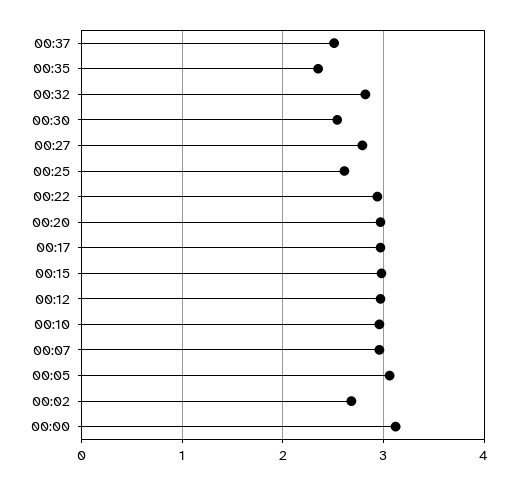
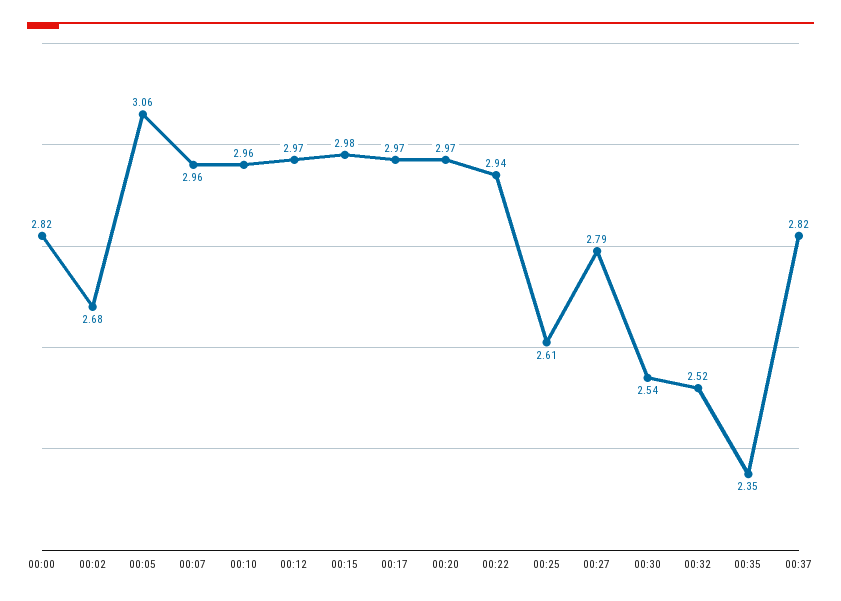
00:37: 2.5 -> 2.82
00:32: 2.8 -> 2.52
00:00: 3.1 -> 2.82

